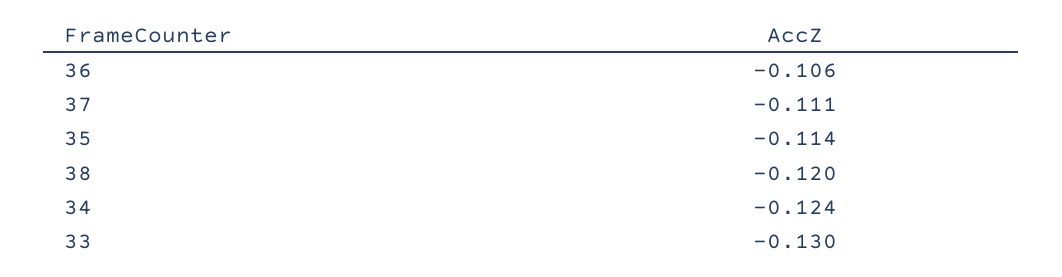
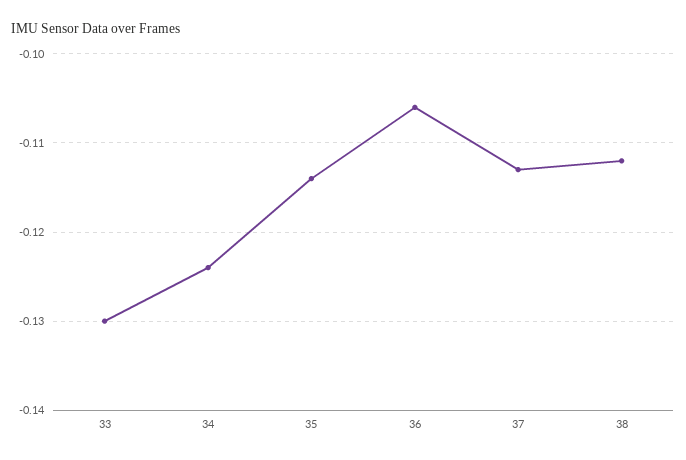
37: -0.111 -> -0.113
38: -0.12 -> -0.112

